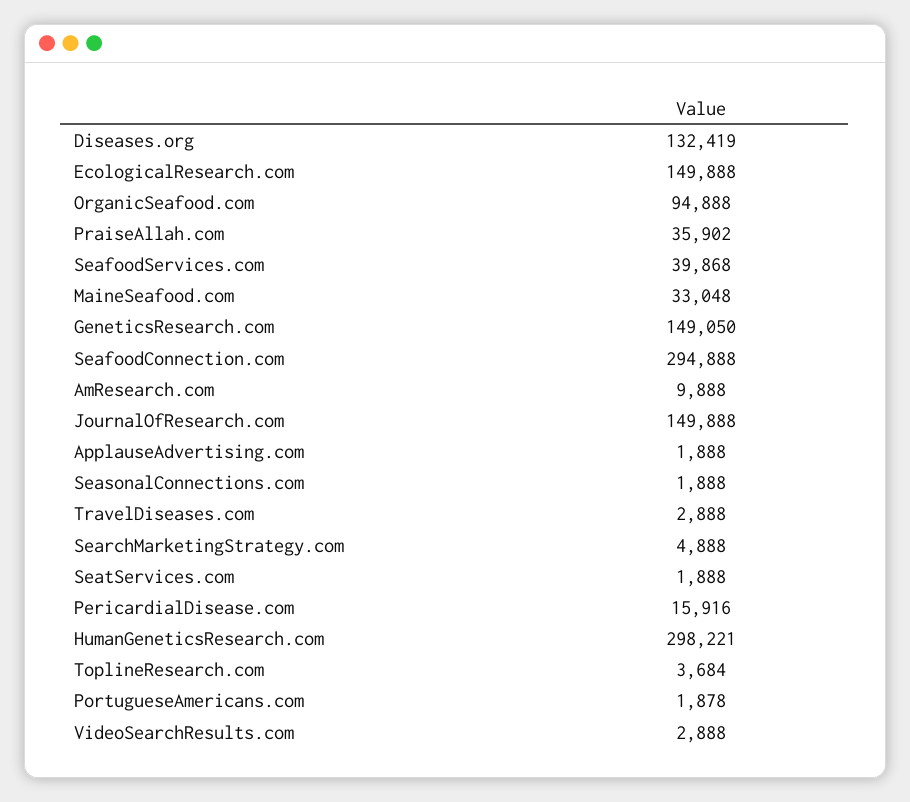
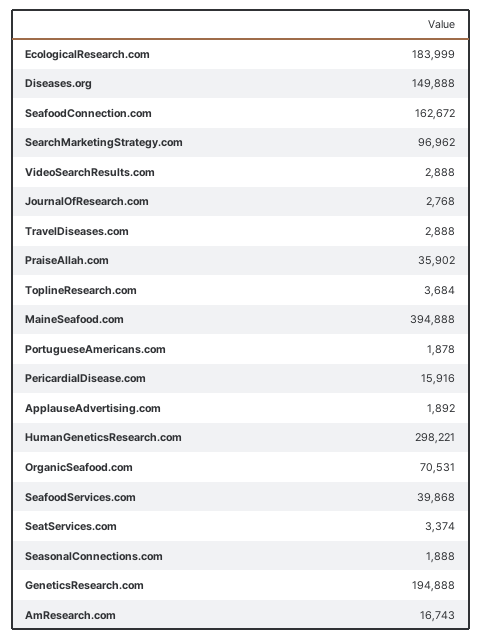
Diseases.org: 132419 -> 149888
EcologicalResearch.com: 149888 -> 183999
OrganicSeafood.com: 94888 -> 70531
MaineSeafood.com: 33048 -> 394888
GeneticsResearch.com: 149050 -> 194888
SeafoodConnection.com: 294888 -> 162672
AmResearch.com: 9888 -> 16743
JournalOfResearch.com: 149888 -> 2768
ApplauseAdvertising.com: 1888 -> 1892
SearchMarketingStrategy.com: 4888 -> 96962
SeatServices.com: 1888 -> 3374

